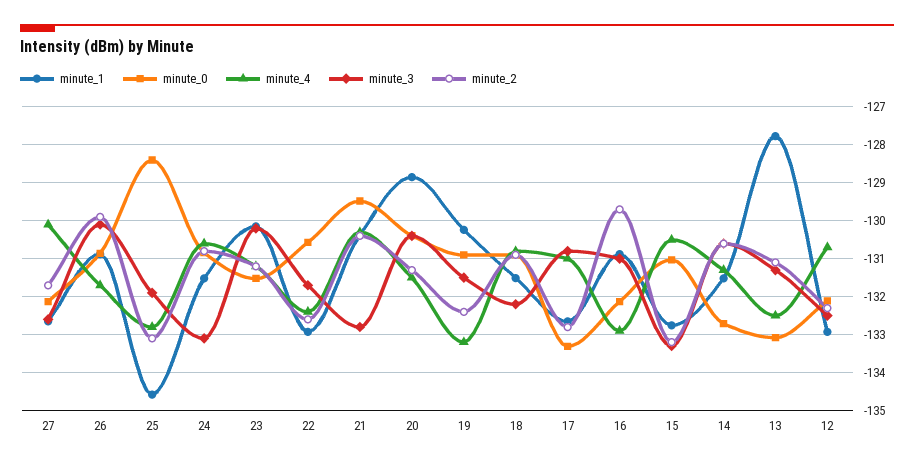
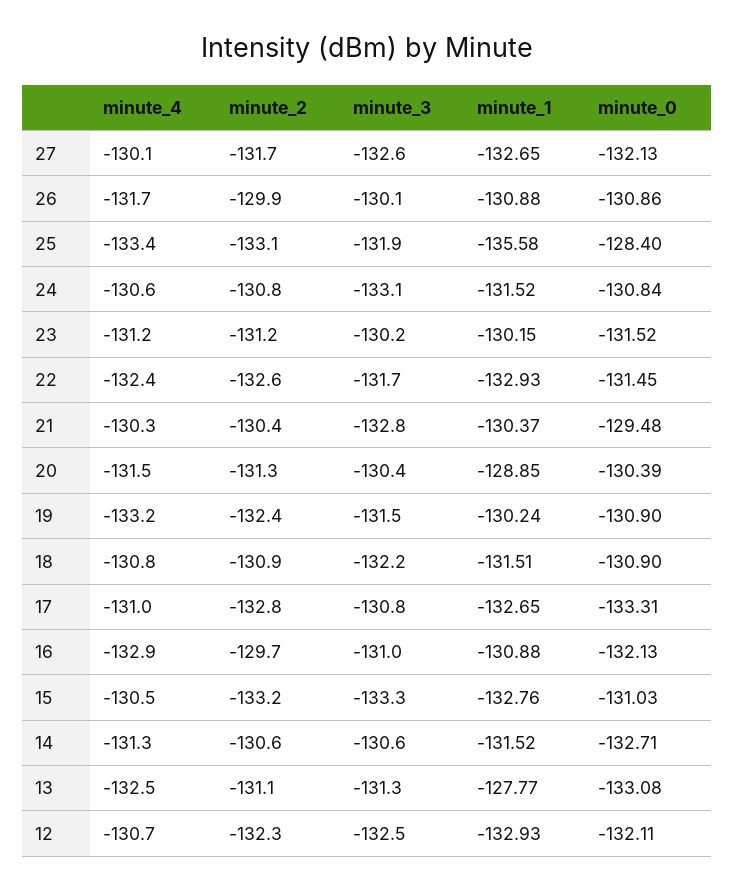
minute_1, 25: -134.6 -> -135.58
minute_4, 25: -132.8 -> -133.4
minute_0, 22: -130.6 -> -131.45

